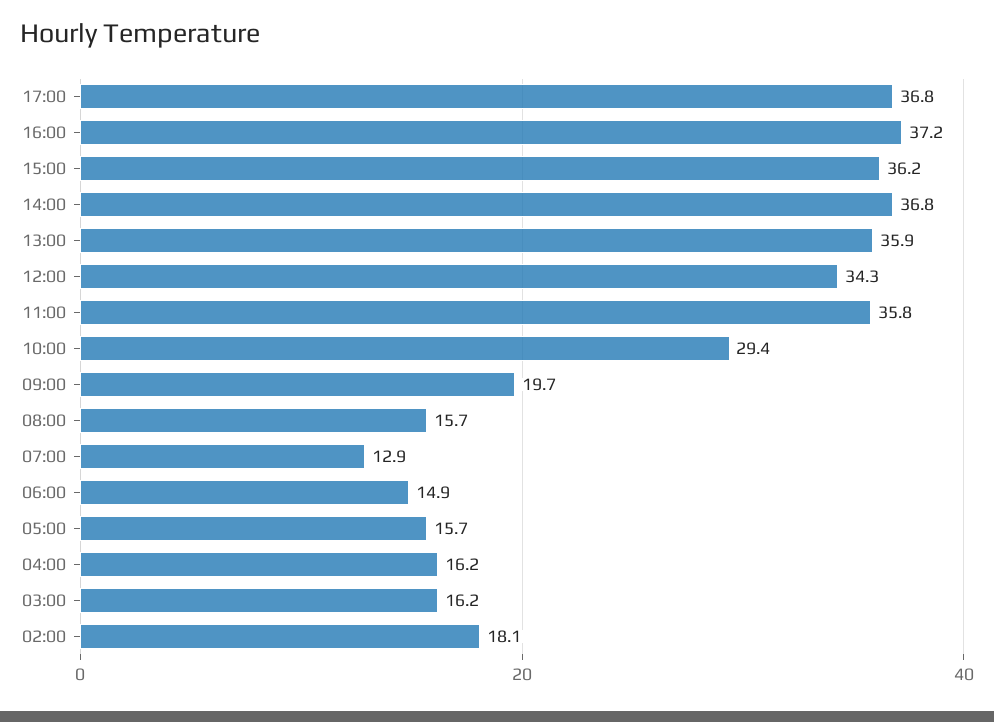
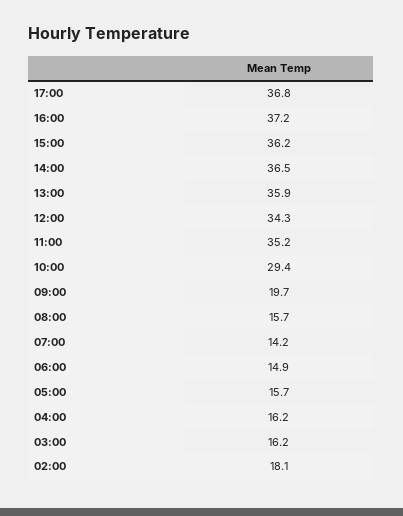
14:00: 36.8 -> 36.5
11:00: 35.8 -> 35.2
07:00: 12.9 -> 14.2

